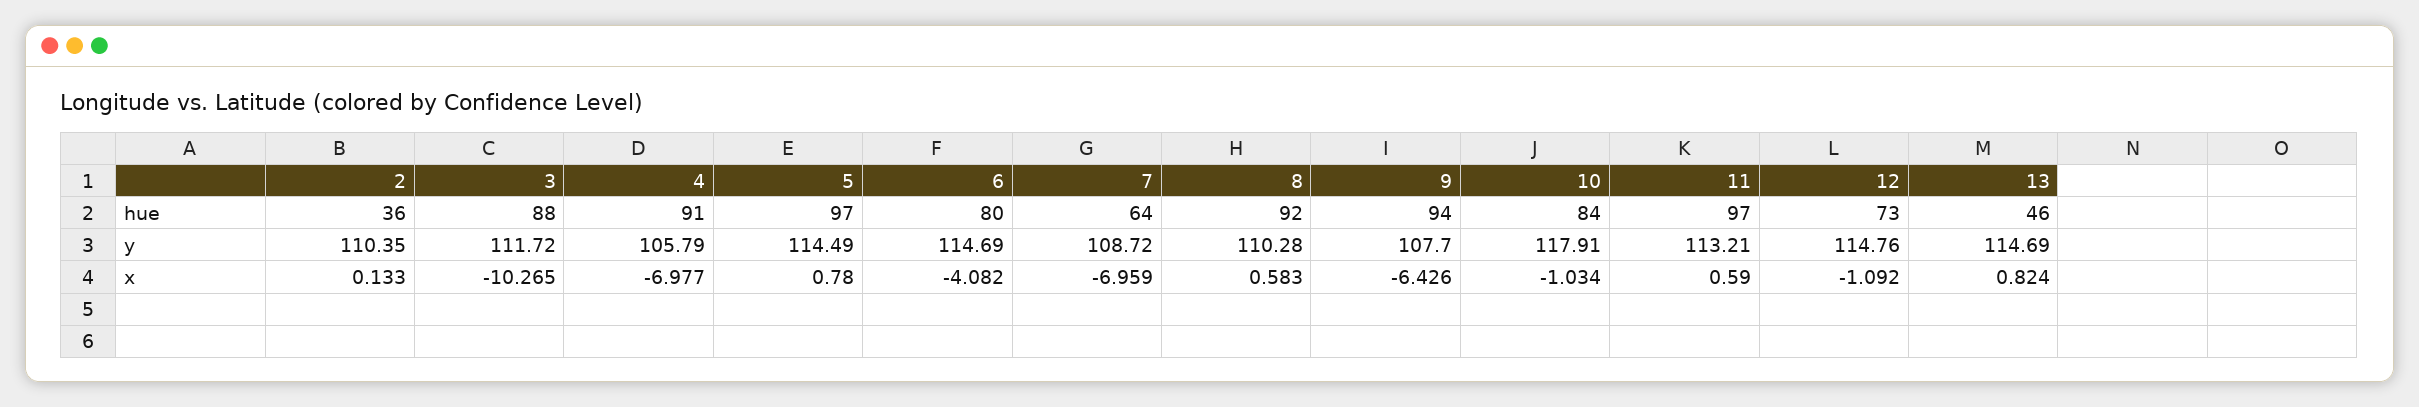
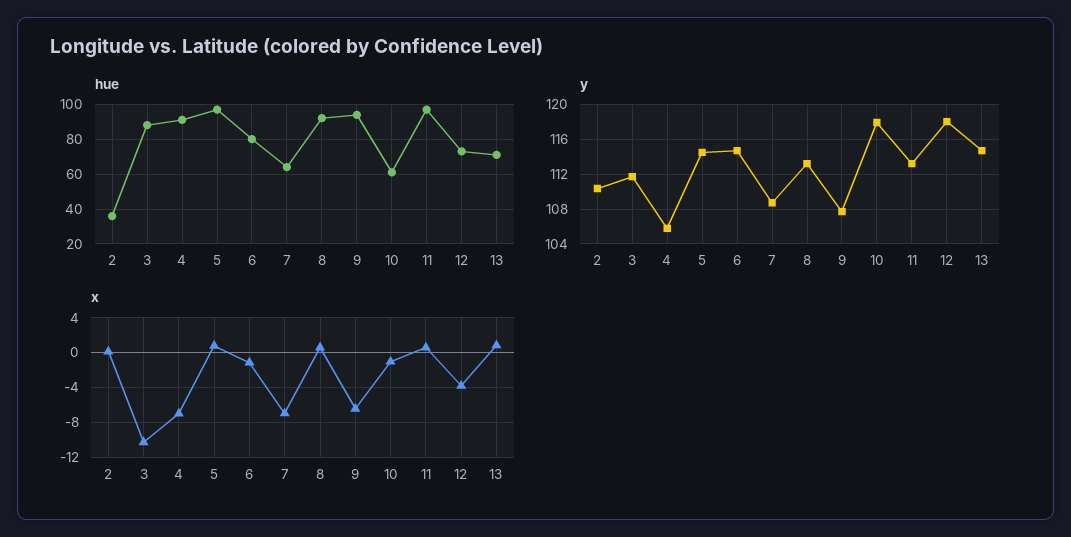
hue, 10: 84 -> 60
hue, 13: 46 -> 70
y, 8: 110.28 -> 113
y, 12: 114.76 -> 118
x, 6: -4.082 -> -1
x, 12: -1.092 -> -4

